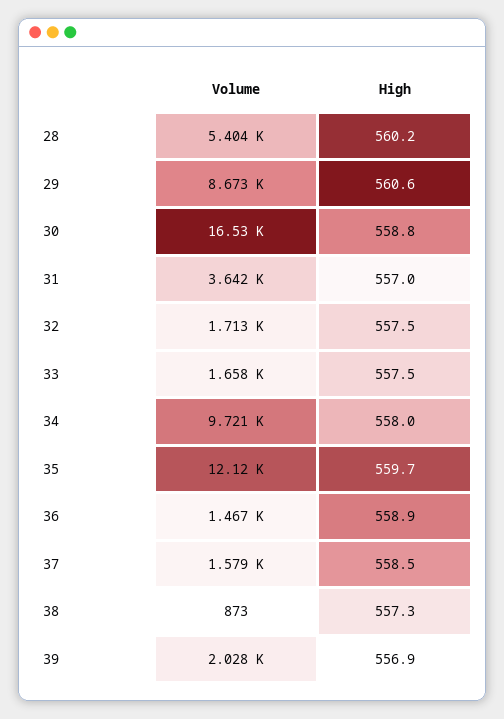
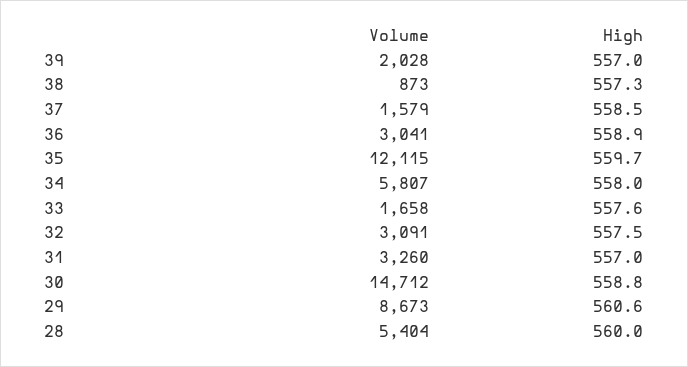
High, 28: 560.2 -> 560
Volume, 30: 16530 -> 14712
Volume, 31: 3642 -> 3260
Volume, 32: 1713 -> 3091
High, 33: 557.5 -> 557.6
Volume, 34: 9721 -> 5807
Volume, 36: 1467 -> 3041
High, 39: 556.9 -> 557

